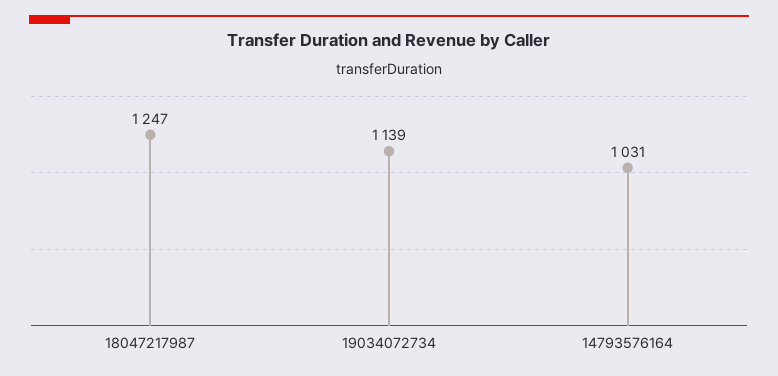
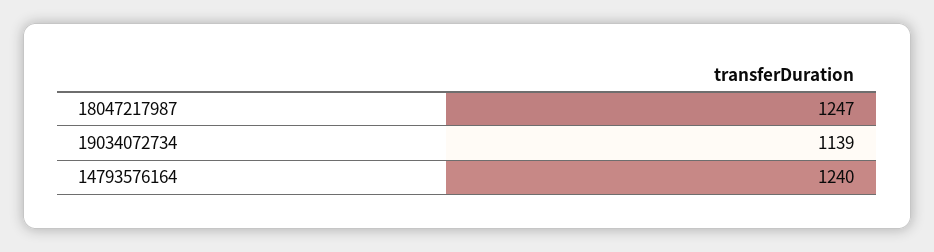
14793576164: 1031 -> 1240

